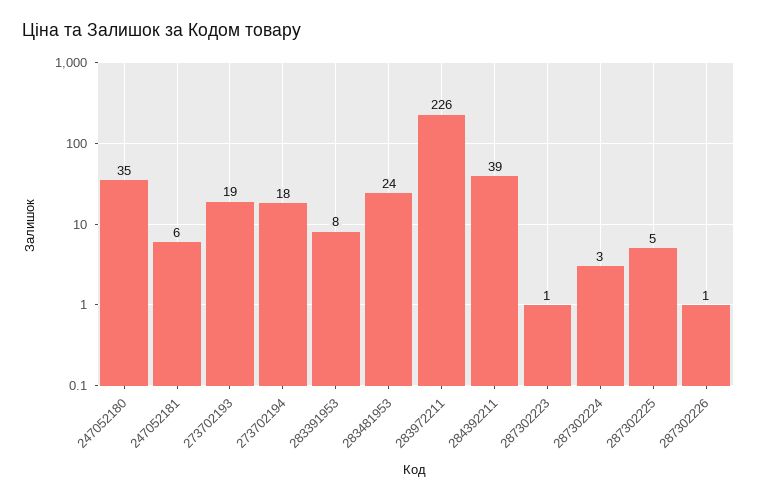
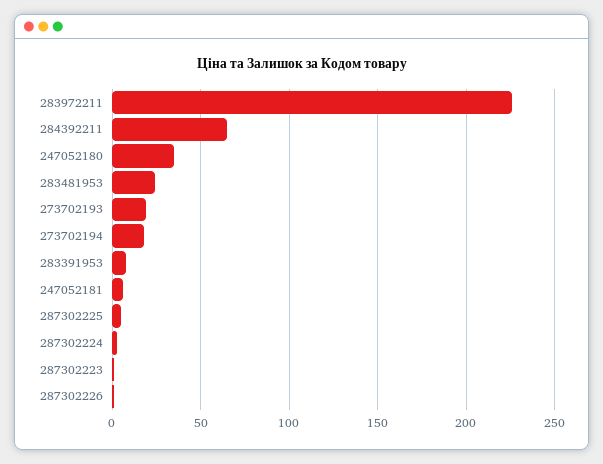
284392211: 39 -> 65

